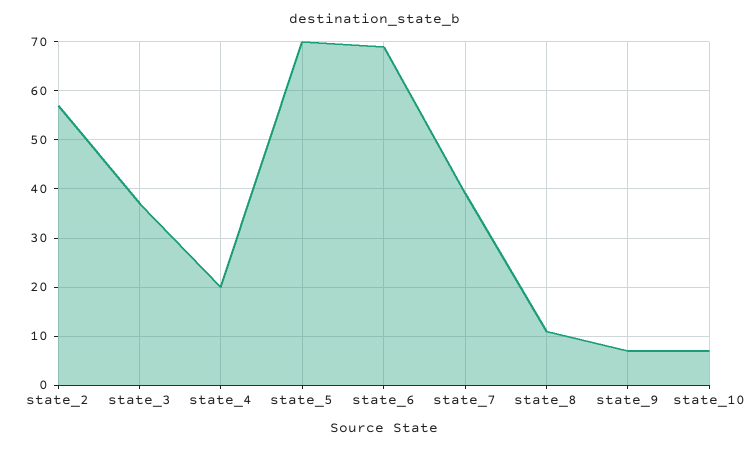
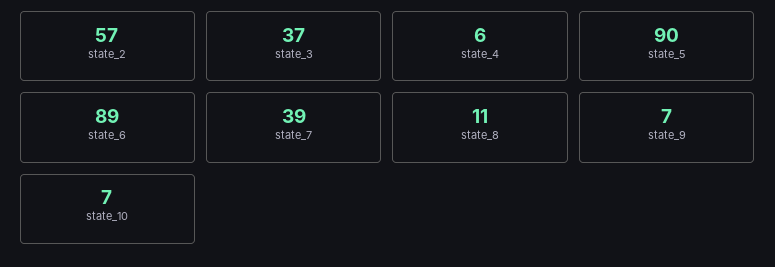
state_4: 20 -> 6
state_5: 70 -> 90
state_6: 70 -> 89

